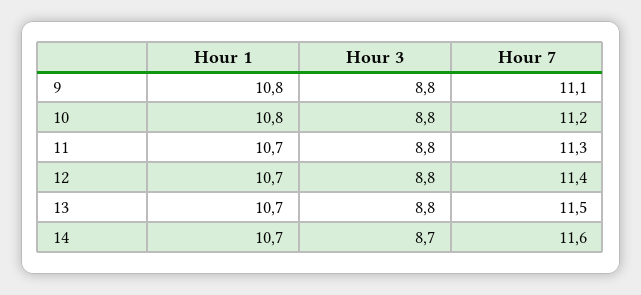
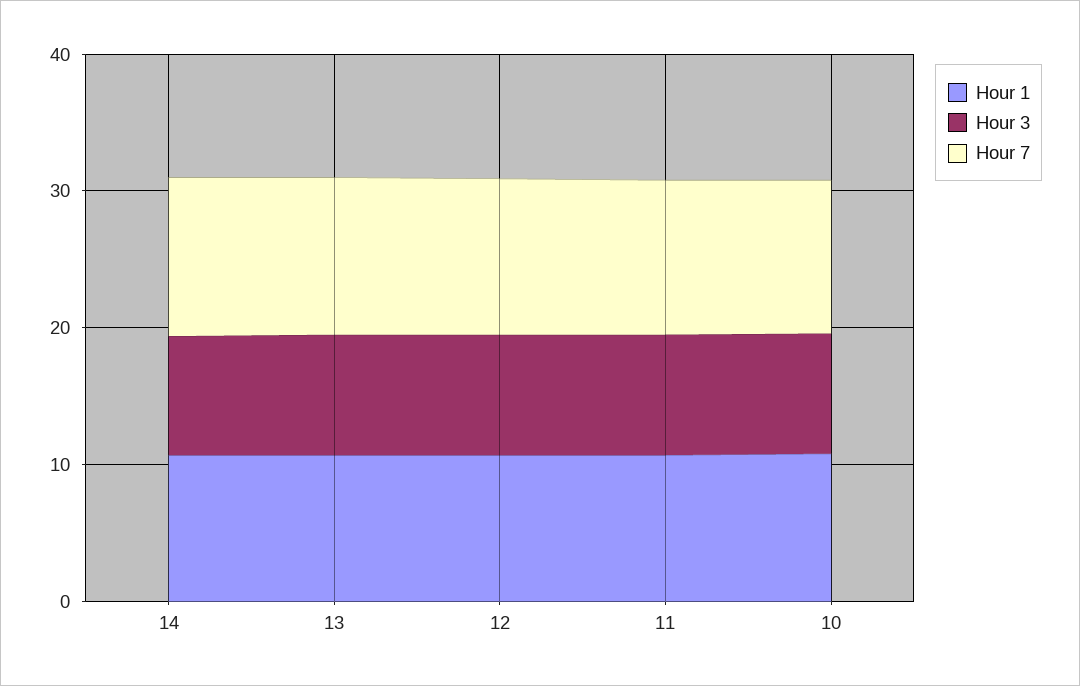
Hour 1, 9: 10.8 -> none
Hour 3, 9: 8.8 -> none
Hour 7, 9: 11.1 -> none

